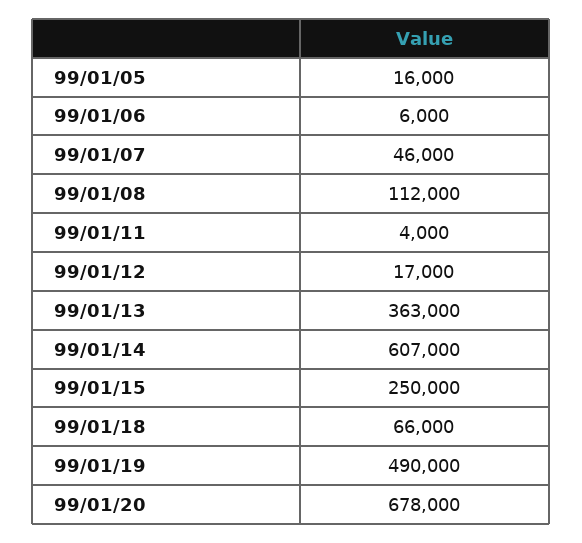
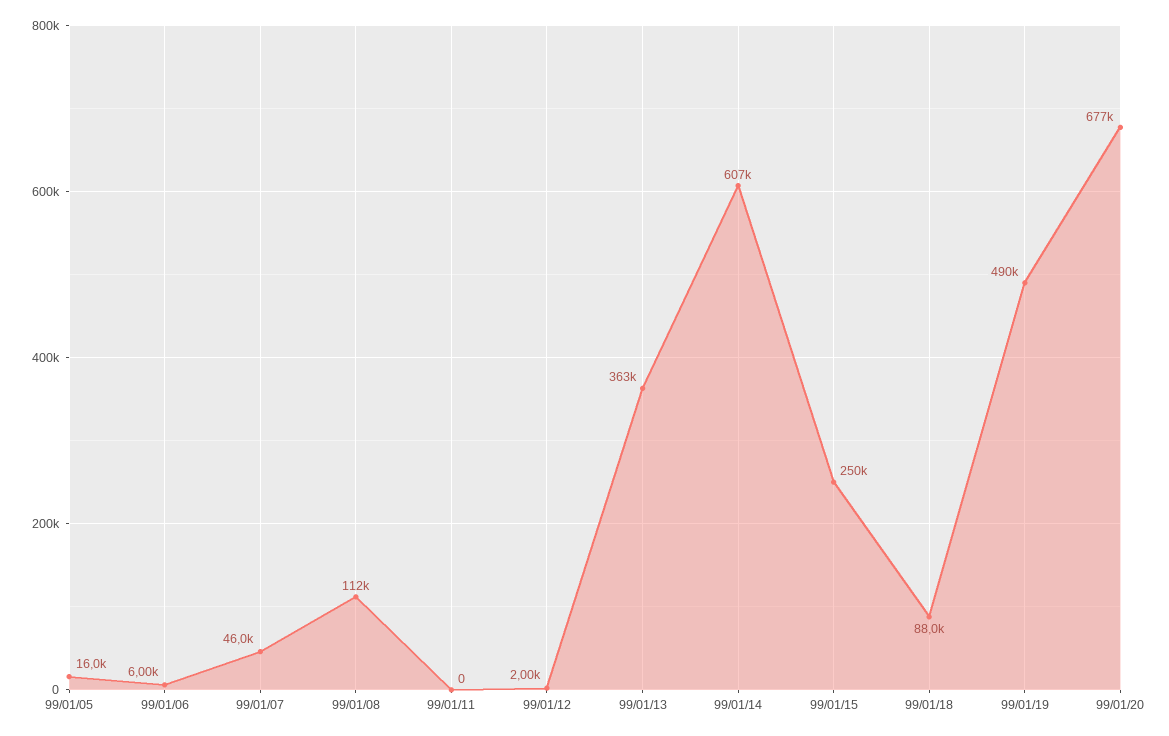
99/01/11: 4000 -> 0
99/01/12: 17000 -> 2000
99/01/18: 66000 -> 88000
99/01/20: 678000 -> 677000

